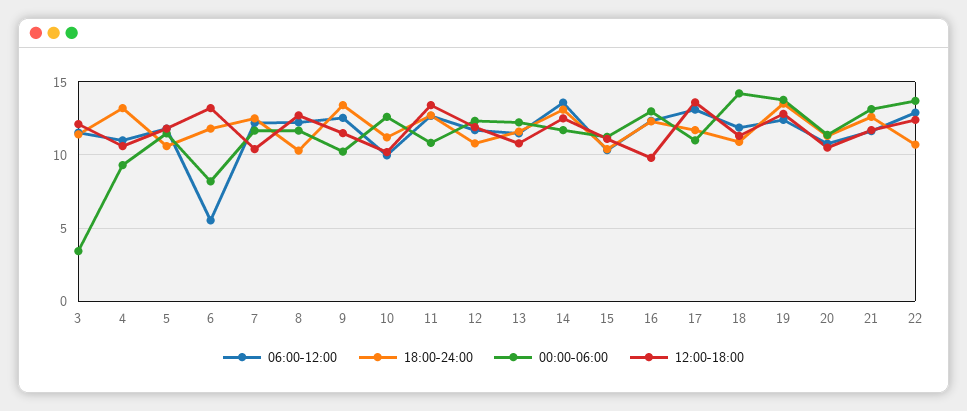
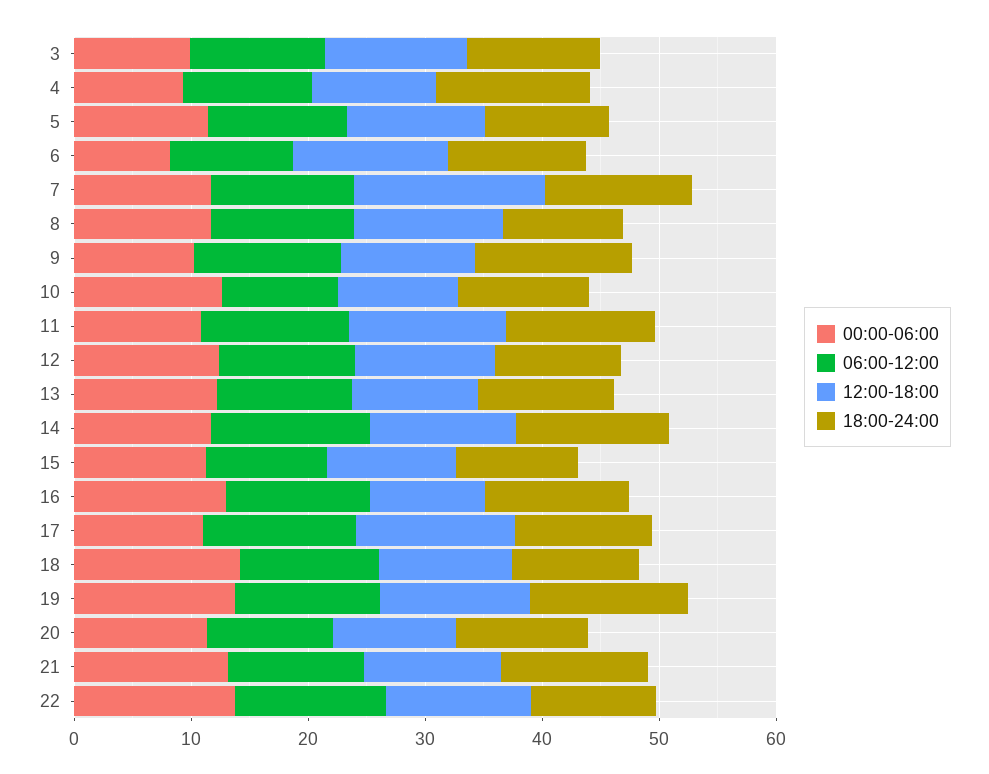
00:00-06:00, 3: 3.5 -> 10
06:00-12:00, 6: 5.5 -> 10
12:00-18:00, 7: 10.5 -> 16

